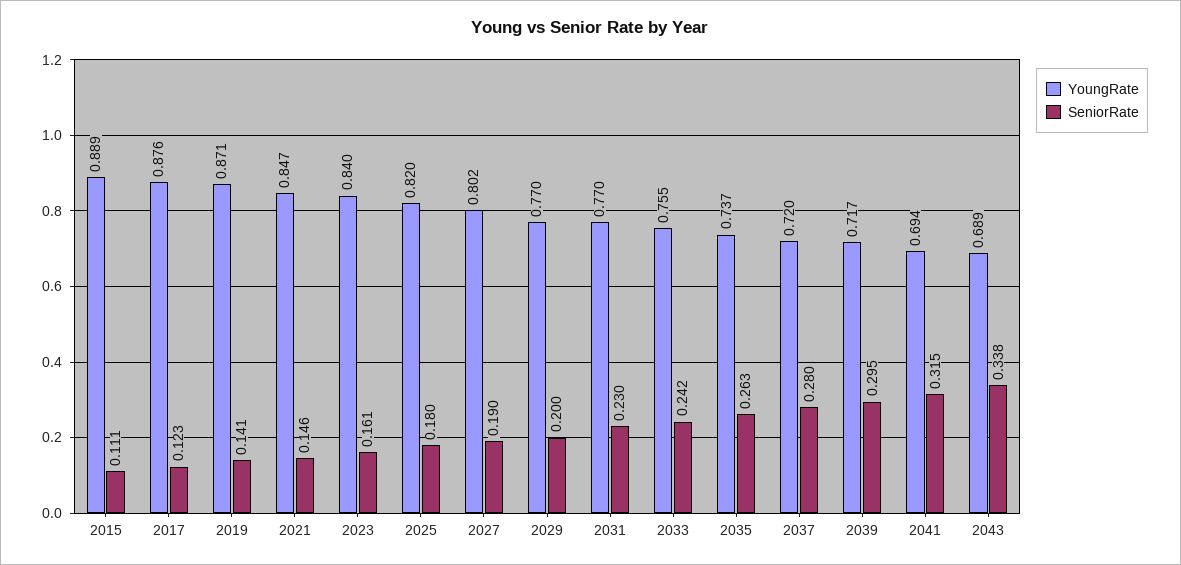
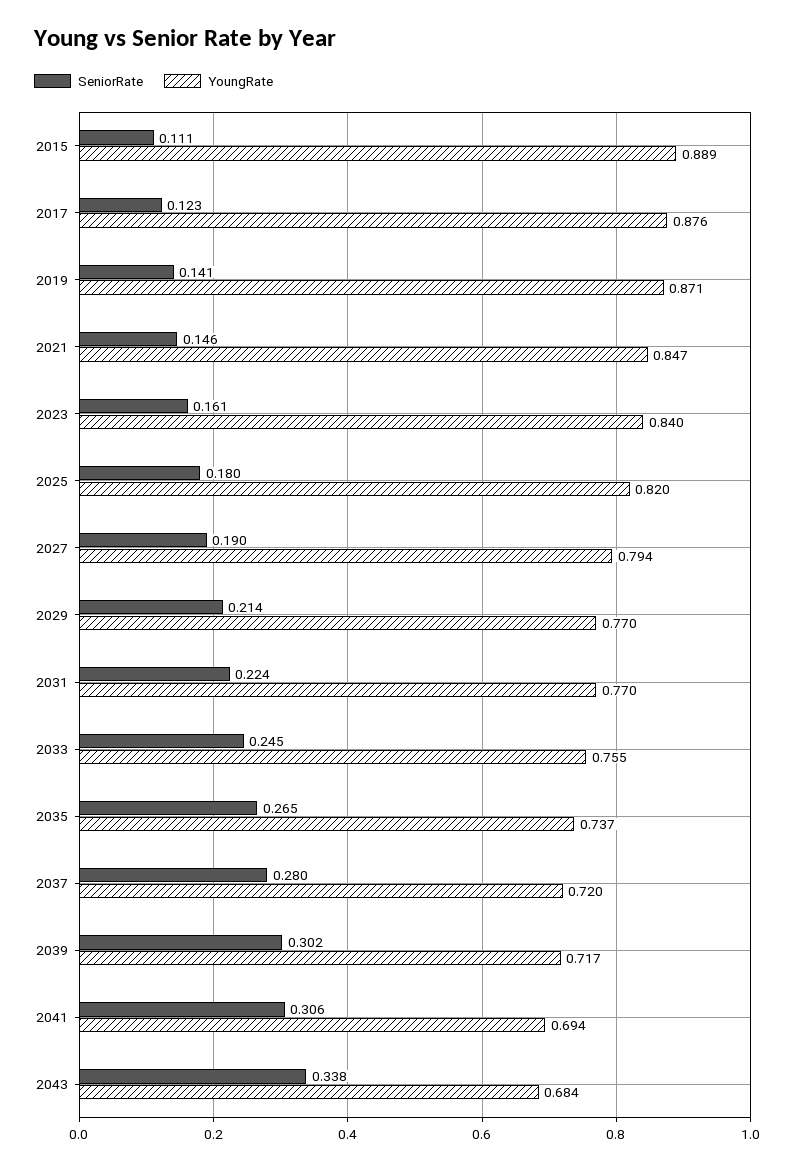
YoungRate, 2027: 0.802 -> 0.794
SeniorRate, 2029: 0.2 -> 0.214
SeniorRate, 2031: 0.23 -> 0.224
SeniorRate, 2033: 0.242 -> 0.245
SeniorRate, 2035: 0.263 -> 0.265
SeniorRate, 2039: 0.295 -> 0.302
SeniorRate, 2041: 0.315 -> 0.306
YoungRate, 2043: 0.689 -> 0.684

